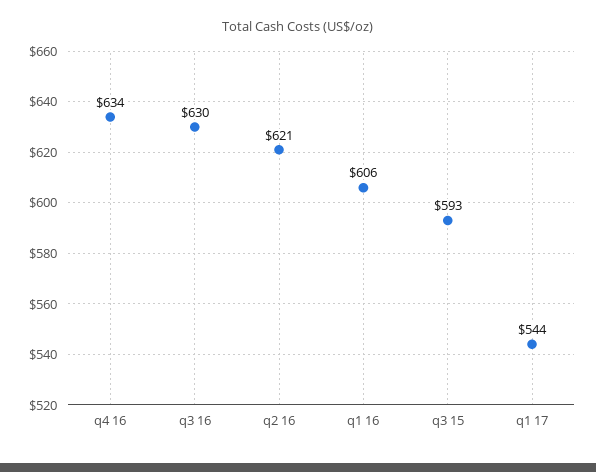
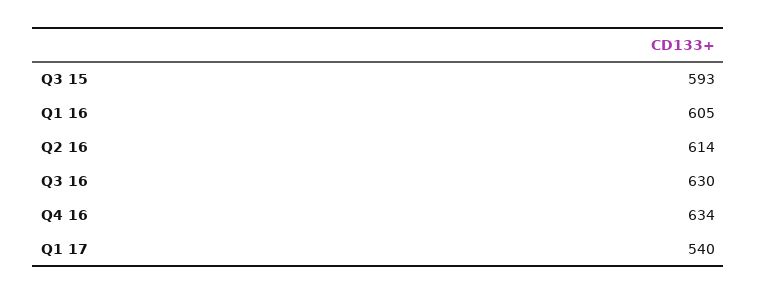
q2 16: 621 -> 614
q1 16: 606 -> 605
q1 17: 544 -> 540

